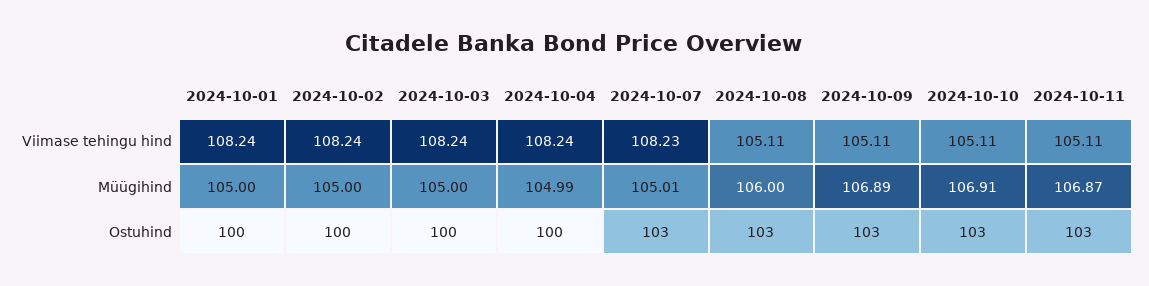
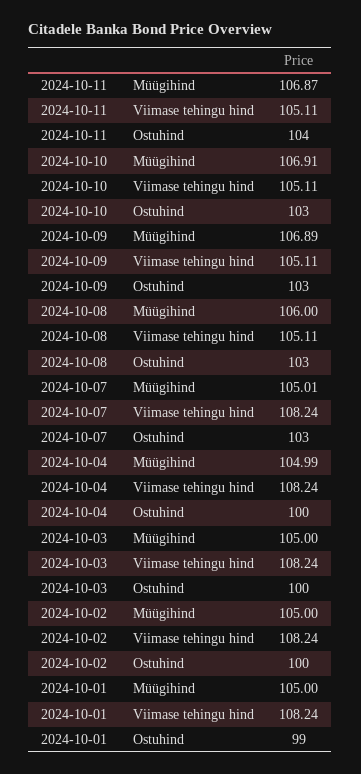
2024-10-07, Viimase tehingu hind: 108.23 -> 108.24
2024-10-01, Ostuhind: 100 -> 99
2024-10-11, Ostuhind: 103 -> 104

